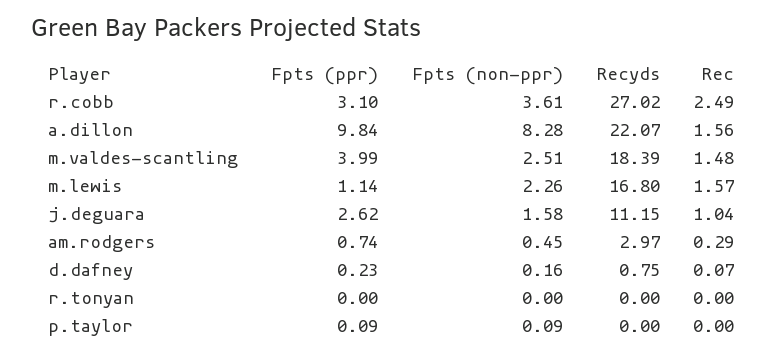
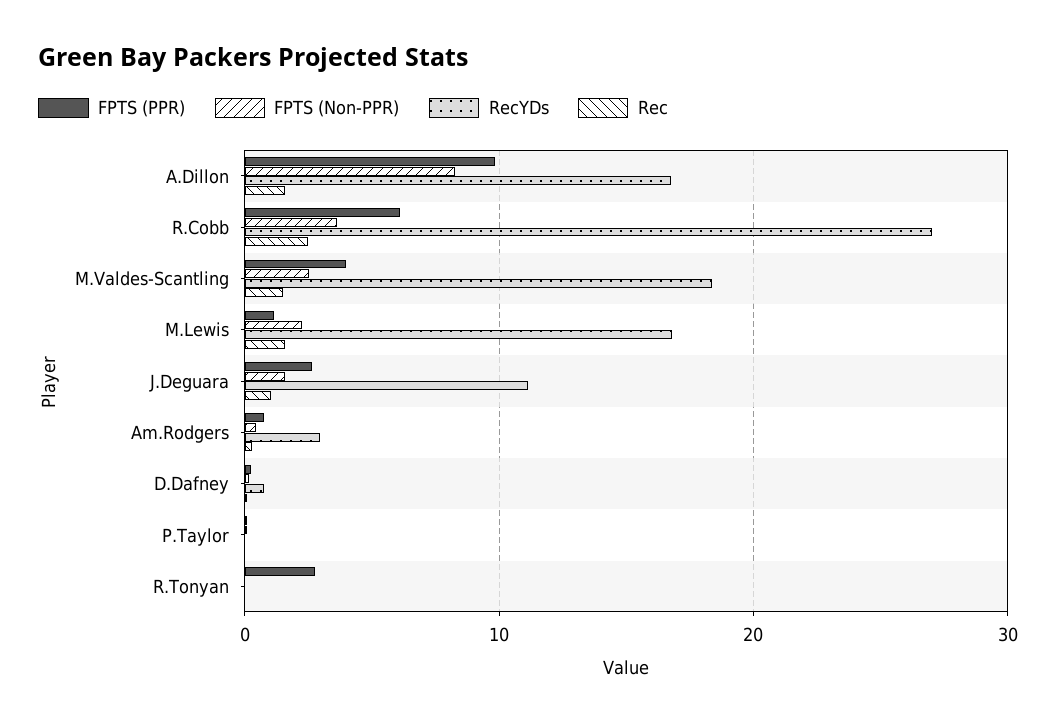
Fpts (ppr), r.cobb: 3.1 -> 6
Recyds, a.dillon: 22.07 -> 17
Fpts (ppr), r.tonyan: 0 -> 3

